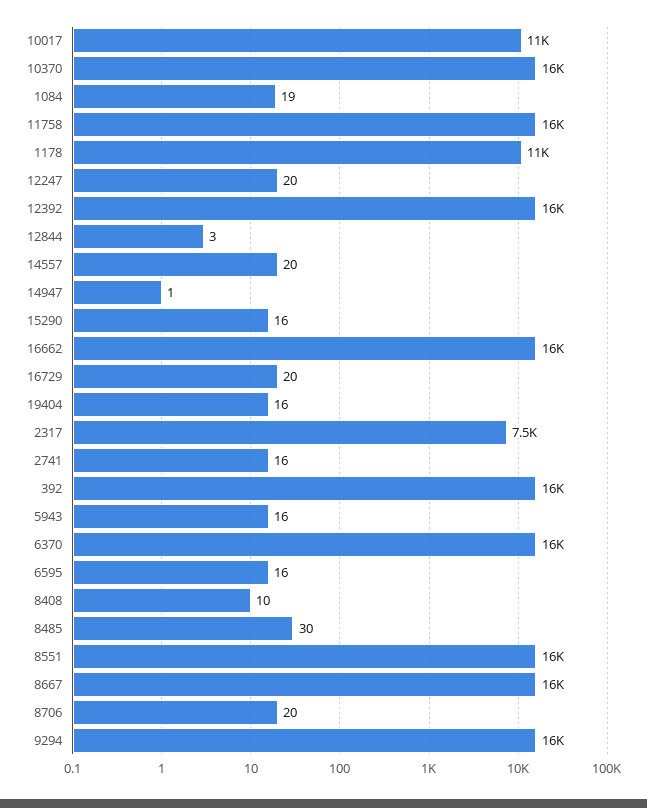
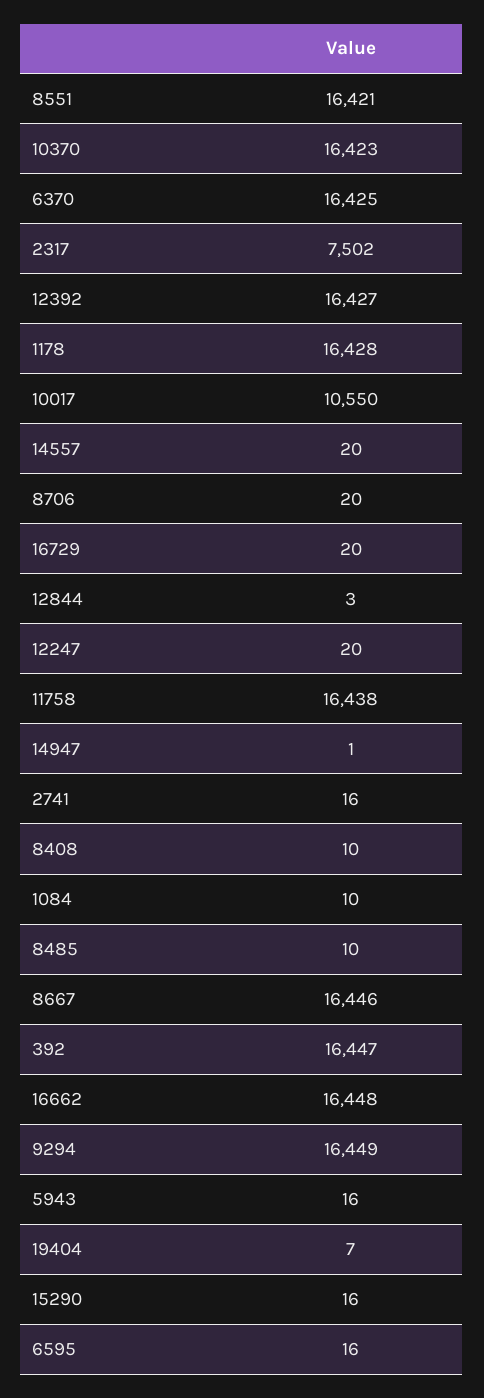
1084: 19 -> 10
1178: 11000 -> 16428
19404: 16 -> 7
8485: 30 -> 10

